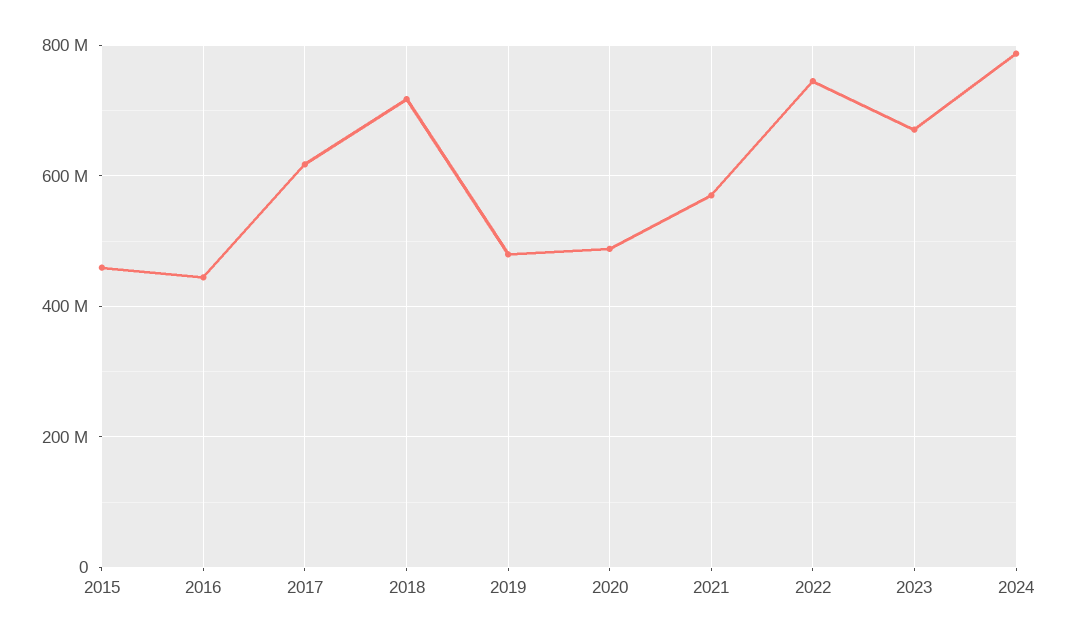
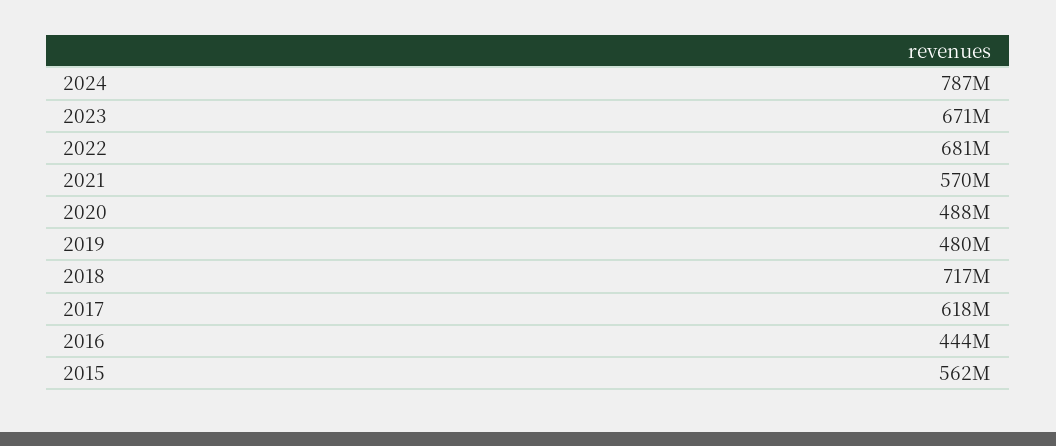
2015: 460000000 -> 562000000
2022: 740000000 -> 681000000

